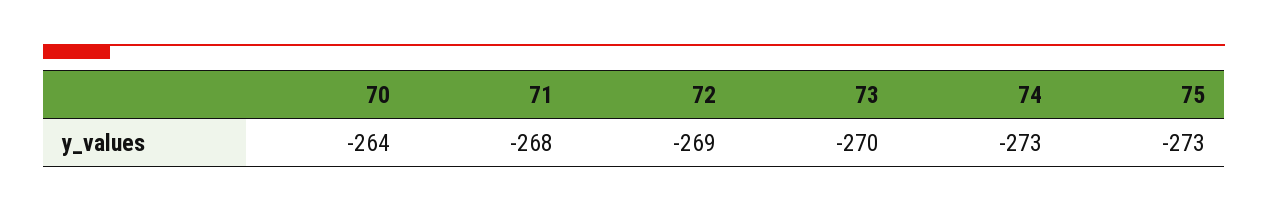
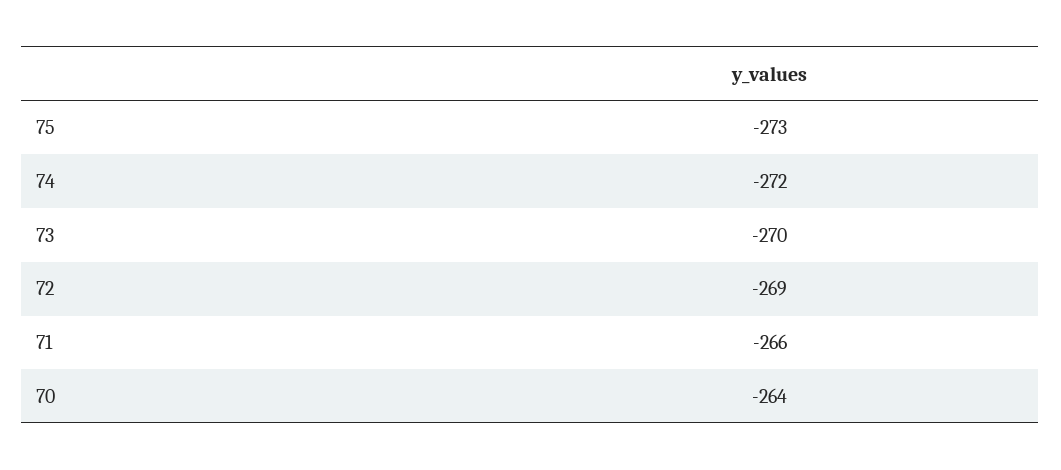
71: -268 -> -266
74: -273 -> -272

